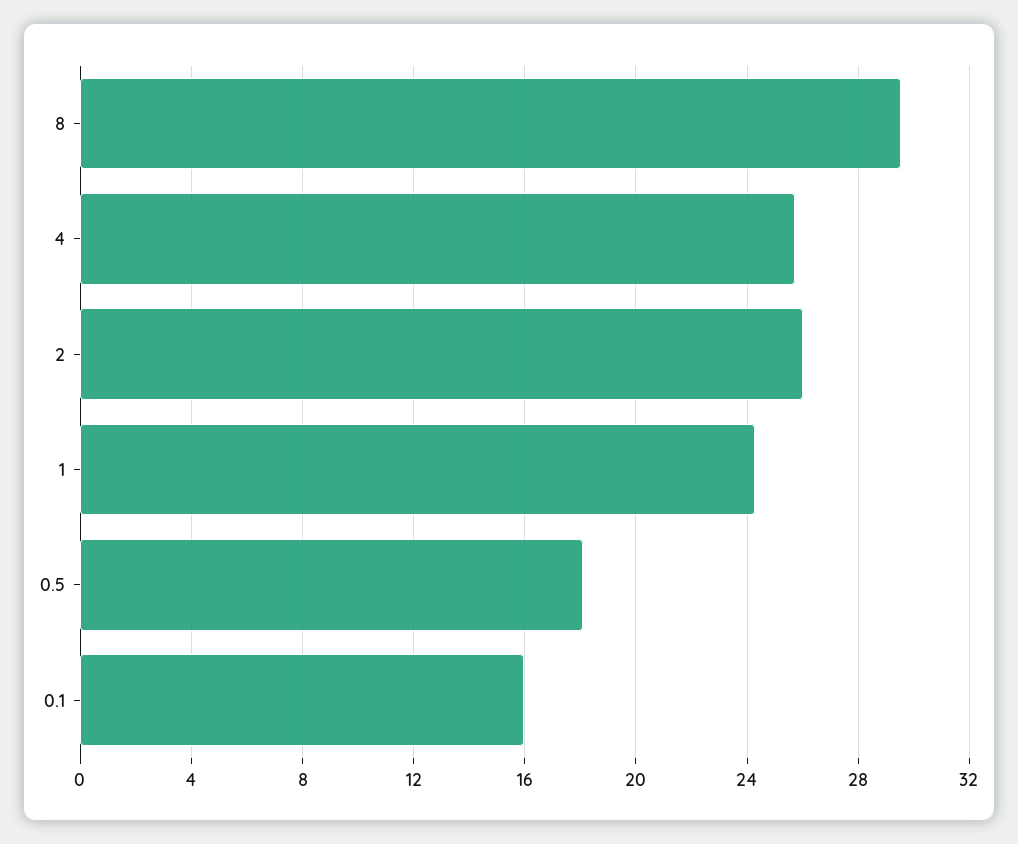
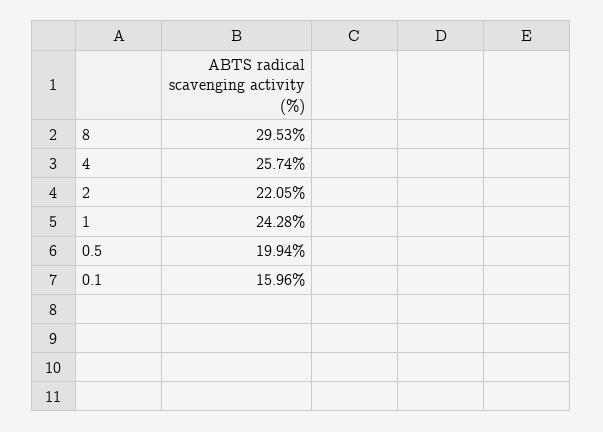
2: 26 -> 22.05
0.5: 18 -> 19.94

